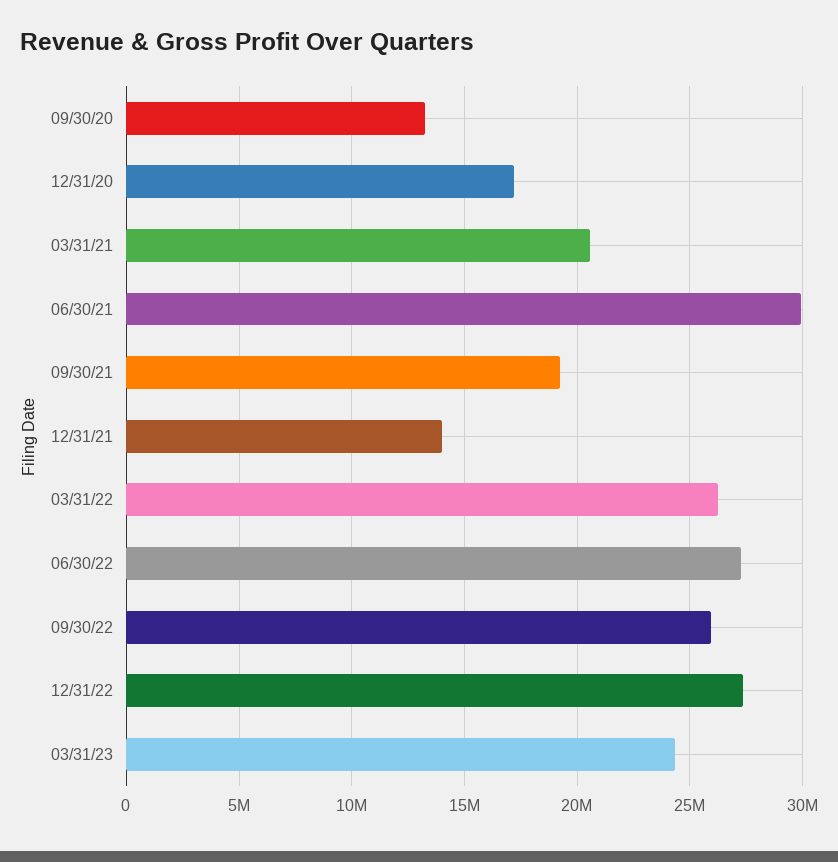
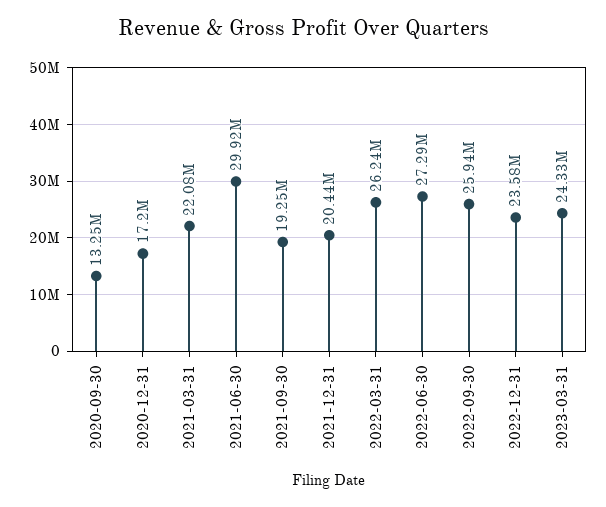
03/31/21: 20500000 -> 22080000
12/31/21: 14000000 -> 20440000
12/31/22: 27500000 -> 23580000

